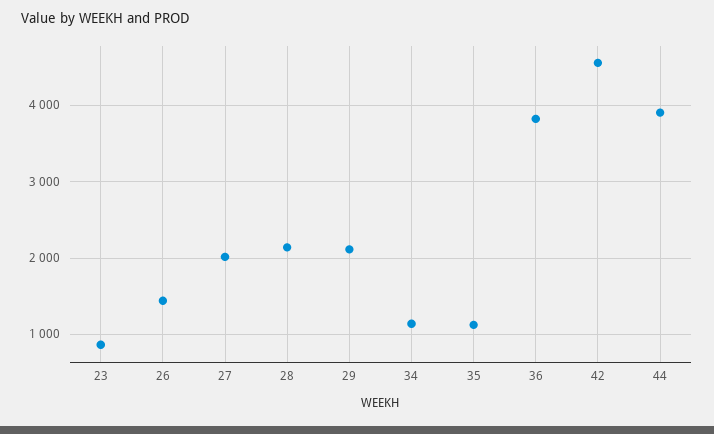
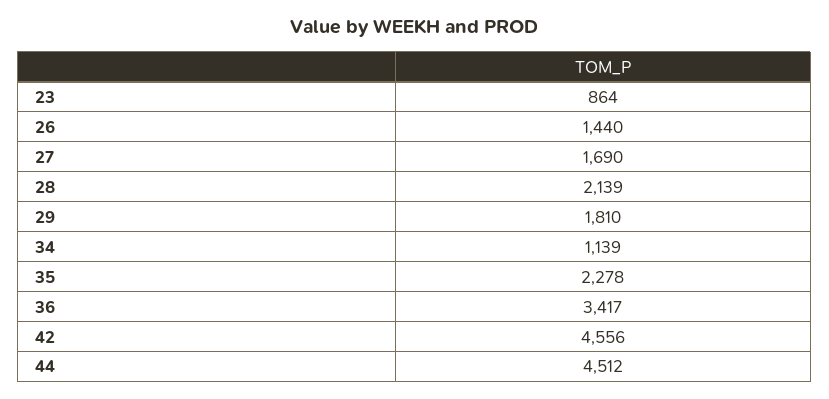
27: 2000 -> 1690
29: 2100 -> 1810
35: 1100 -> 2278
36: 3800 -> 3417
44: 3900 -> 4512

